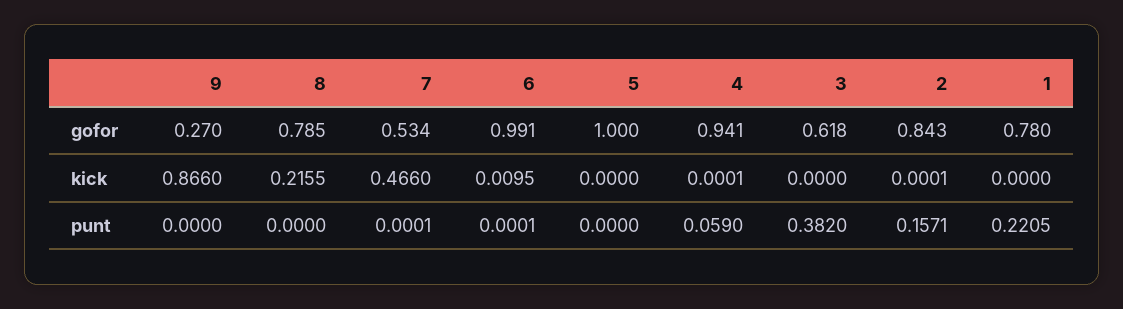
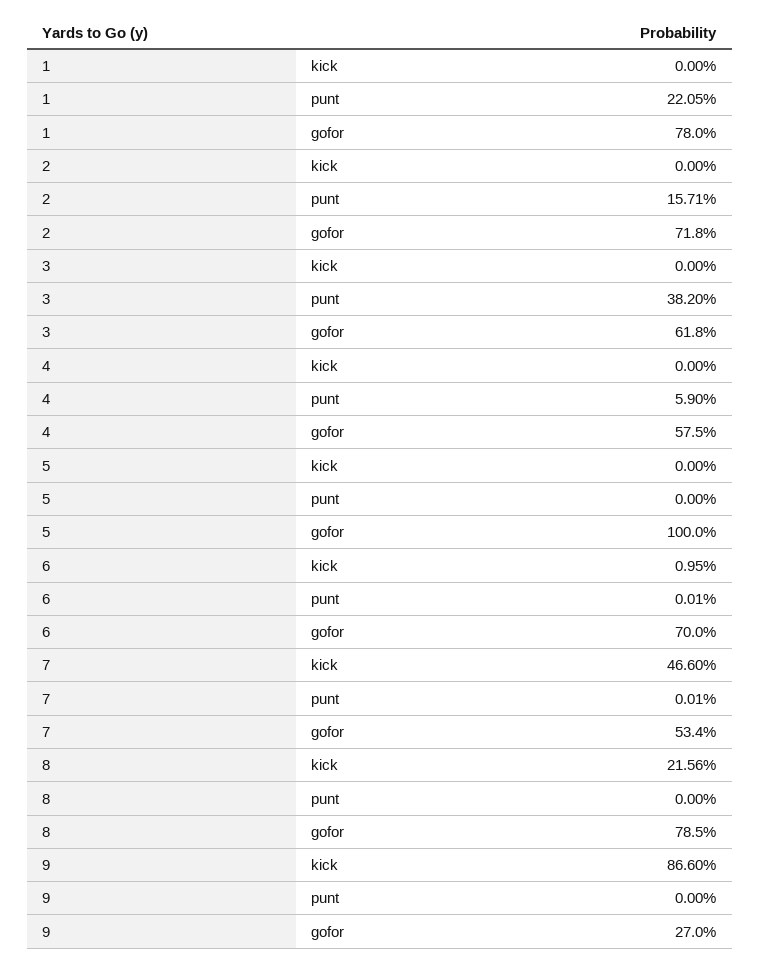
6, gofor: 0.991 -> 0.7
4, gofor: 0.941 -> 0.575
2, gofor: 0.843 -> 0.718
8, kick: 0.2155 -> 0.2156
4, kick: 0.0001 -> 0
2, kick: 0.0001 -> 0

